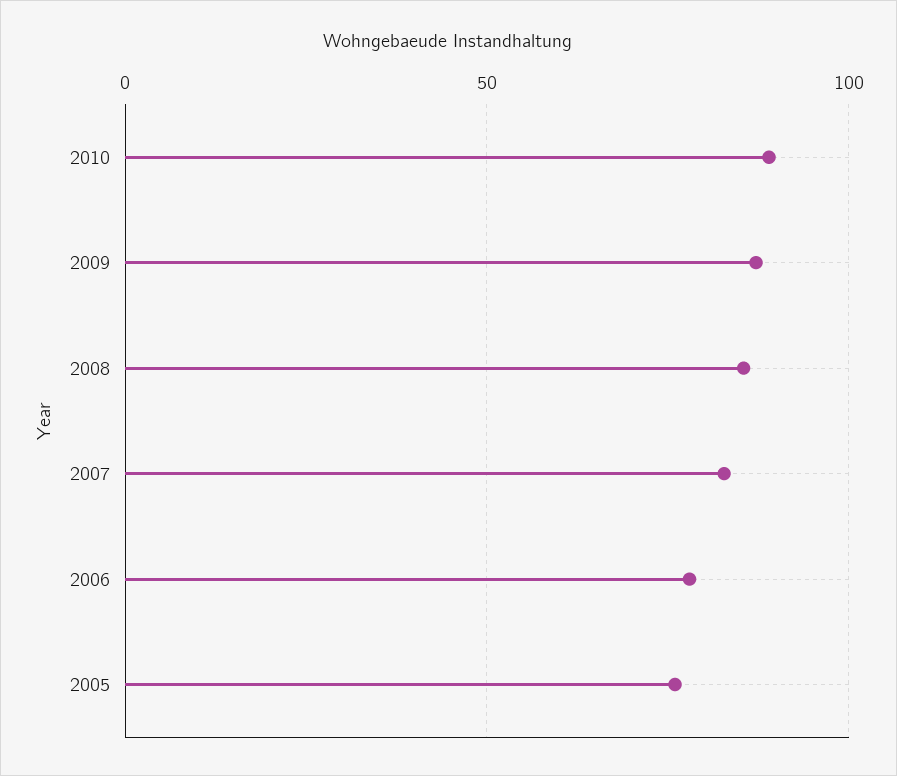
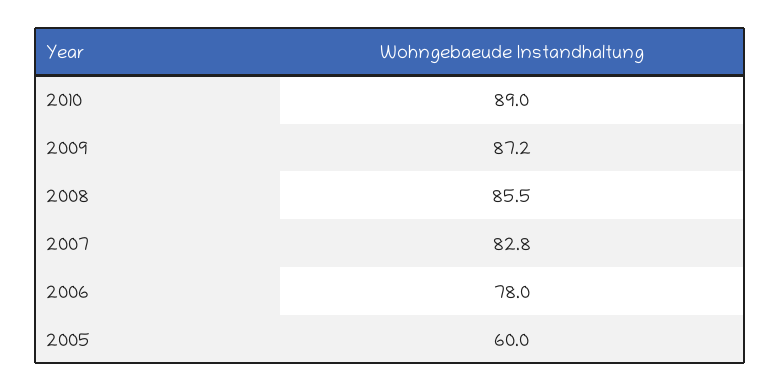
2005: 75 -> 60

